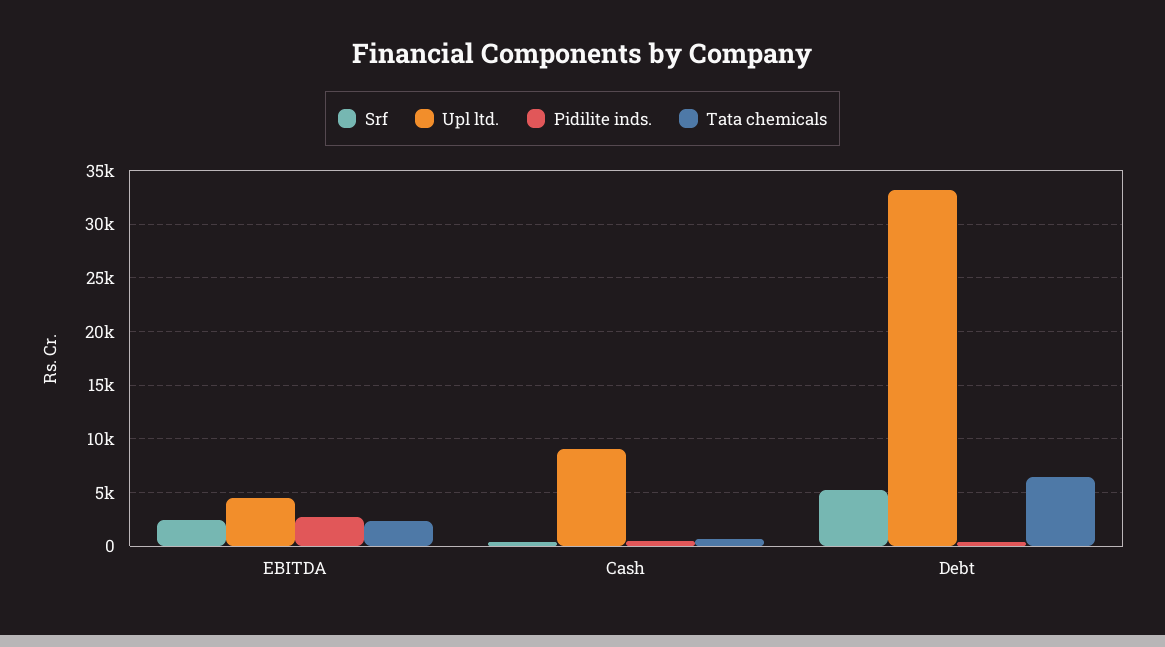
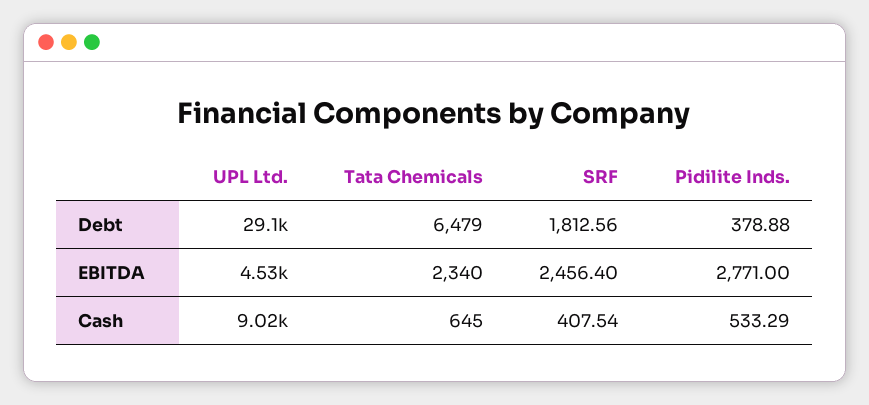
Srf, Debt: 5000 -> 1812.56
Upl ltd., Debt: 33000 -> 29100

